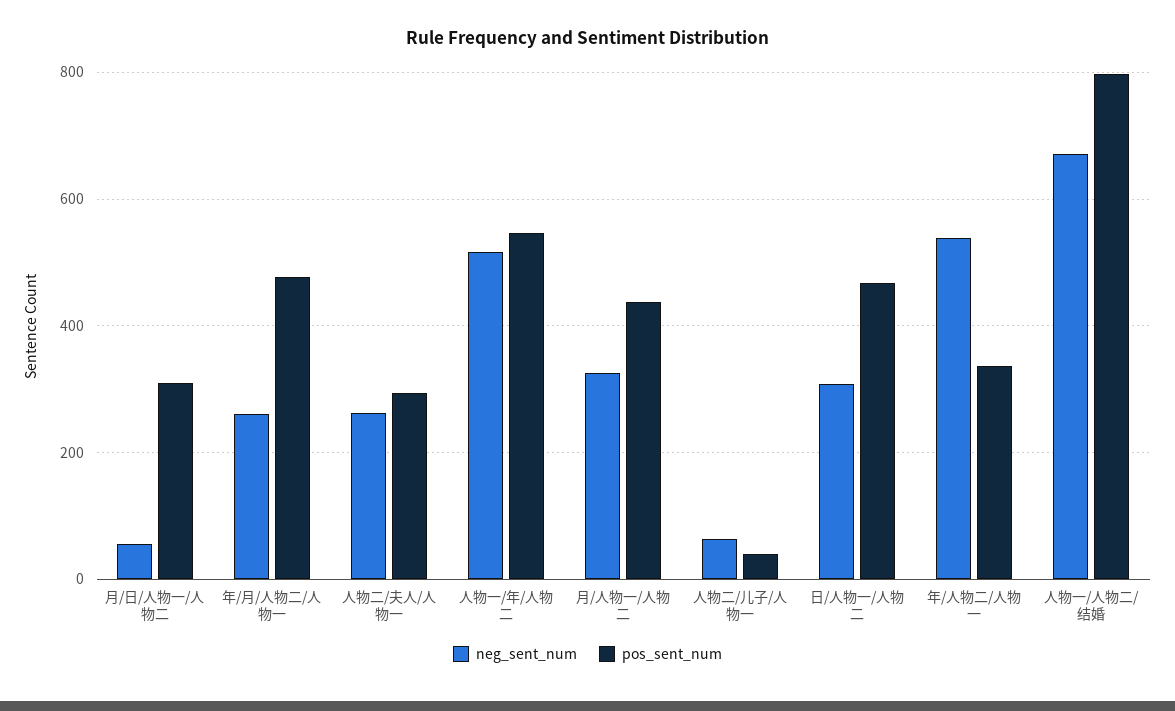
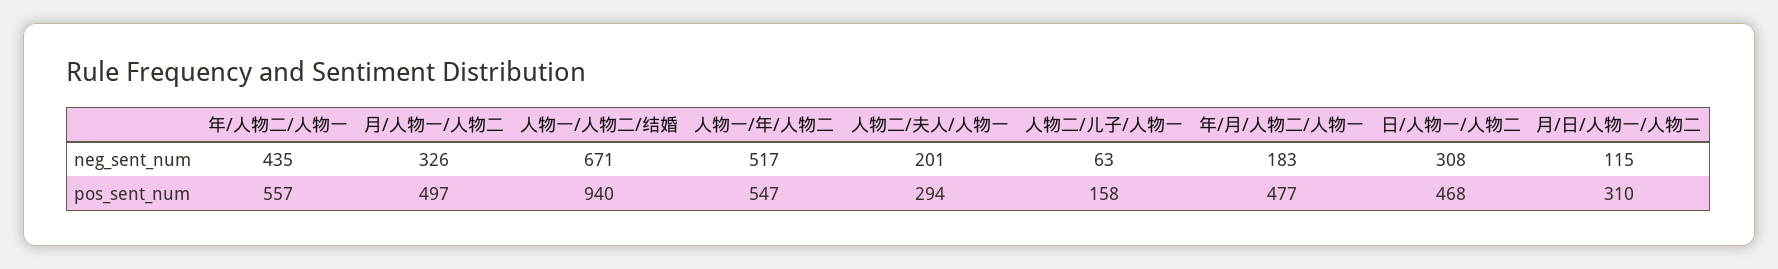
neg_sent_num, 月/日/人物一/人物二: 60 -> 115
neg_sent_num, 年/月/人物二/人物一: 260 -> 183
neg_sent_num, 人物二/夫人/人物一: 260 -> 201
pos_sent_num, 月/人物一/人物二: 440 -> 497
pos_sent_num, 人物二/儿子/人物一: 40 -> 158
neg_sent_num, 年/人物二/人物一: 540 -> 435
pos_sent_num, 年/人物二/人物一: 340 -> 557
pos_sent_num, 人物一/人物二/结婚: 800 -> 940

